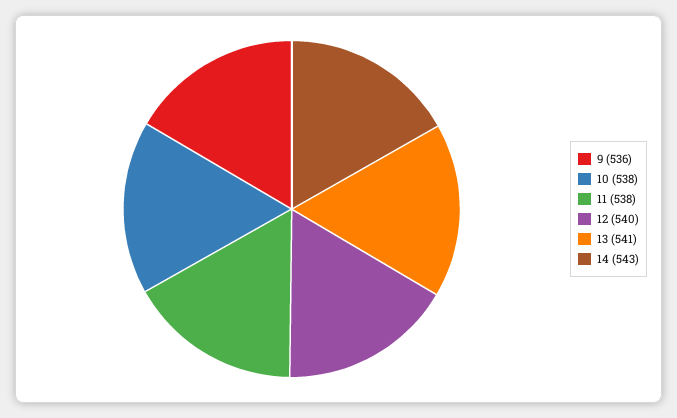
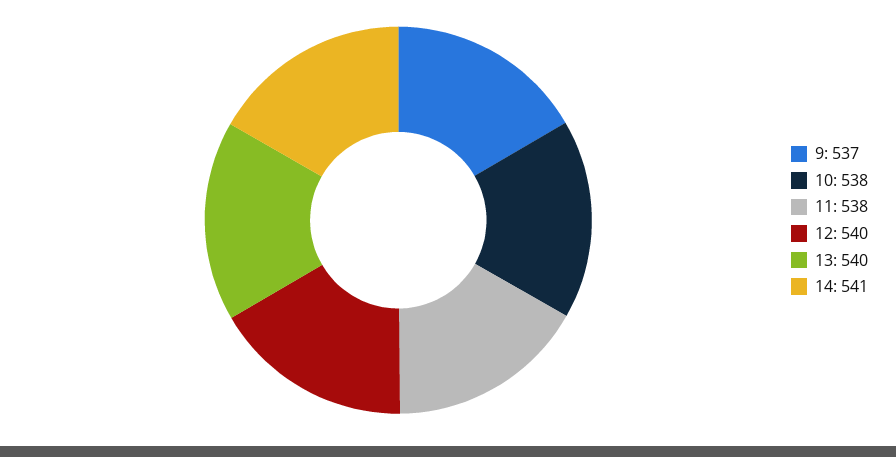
9: 536 -> 537
13: 541 -> 540
14: 543 -> 541

